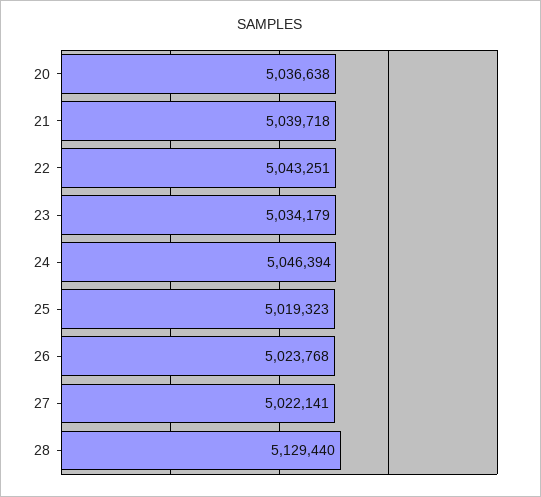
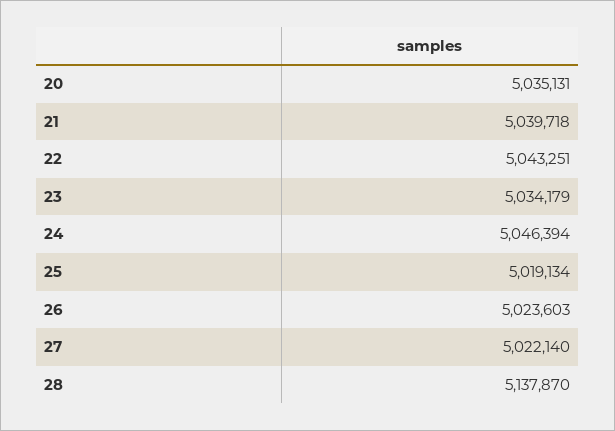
20: 5036638 -> 5035131
25: 5019323 -> 5019134
26: 5023768 -> 5023603
27: 5022141 -> 5022140
28: 5129440 -> 5137870

